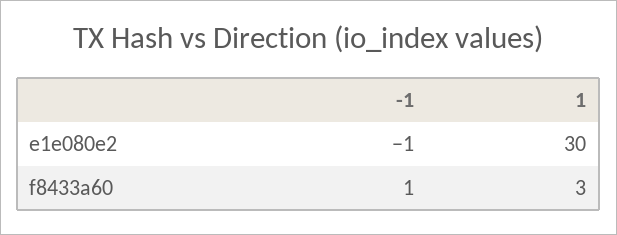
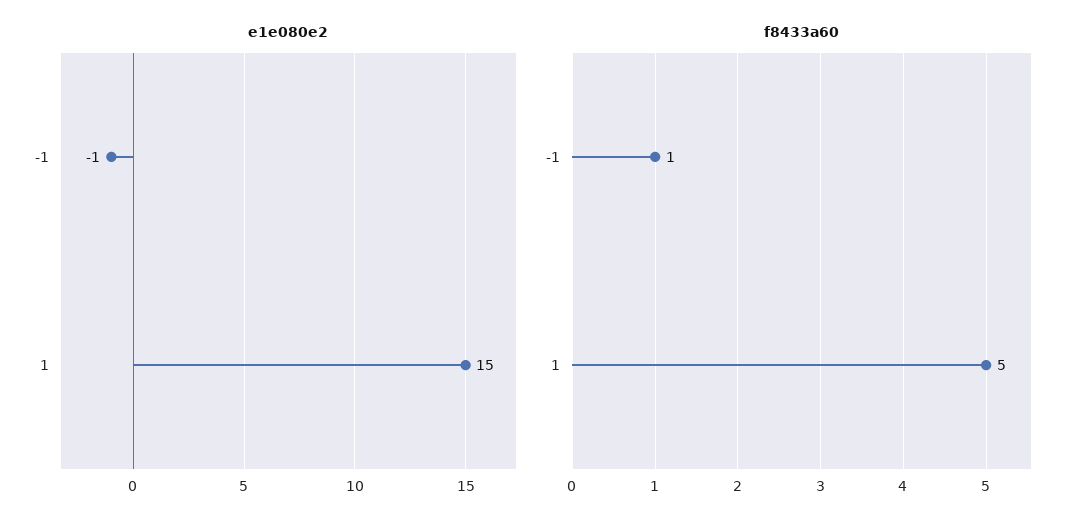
e1e080e2, 1: 30 -> 15
f8433a60, 1: 3 -> 5

